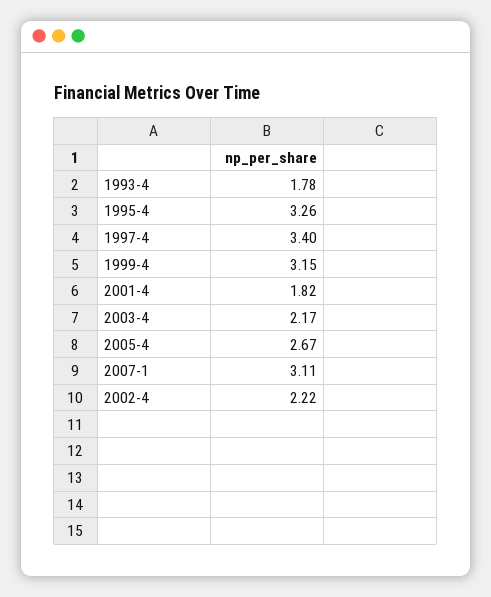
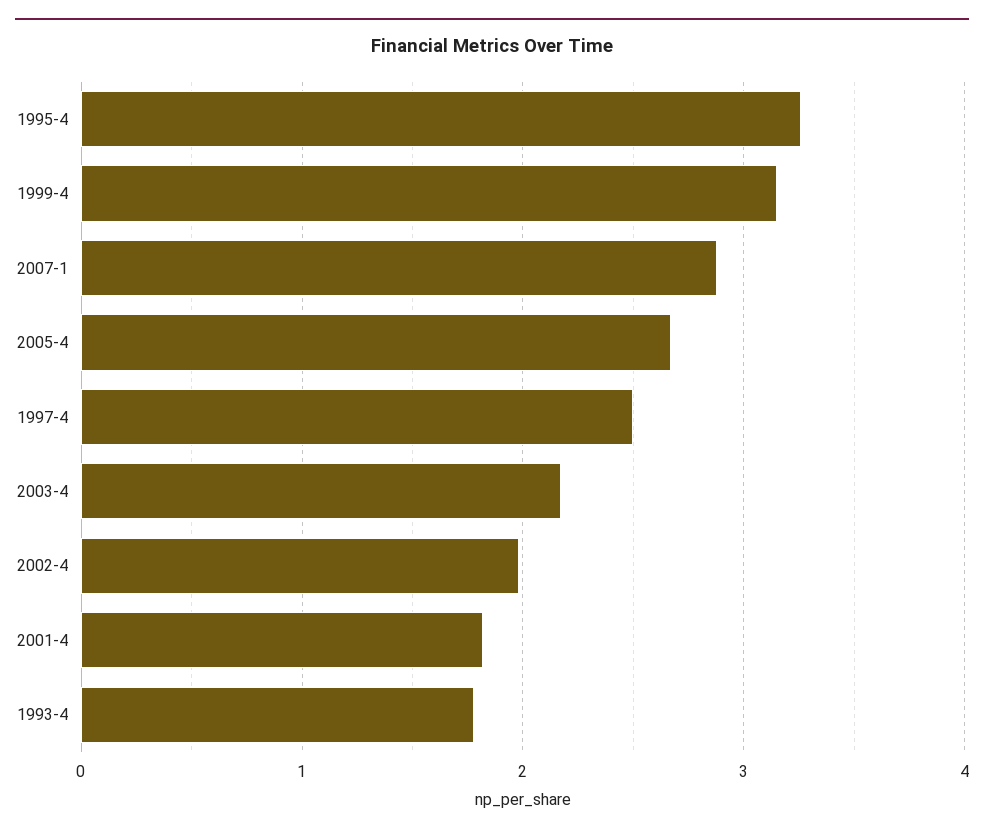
1997-4: 3.4 -> 2.5
2007-1: 3.11 -> 2.9
2002-4: 2.22 -> 2

